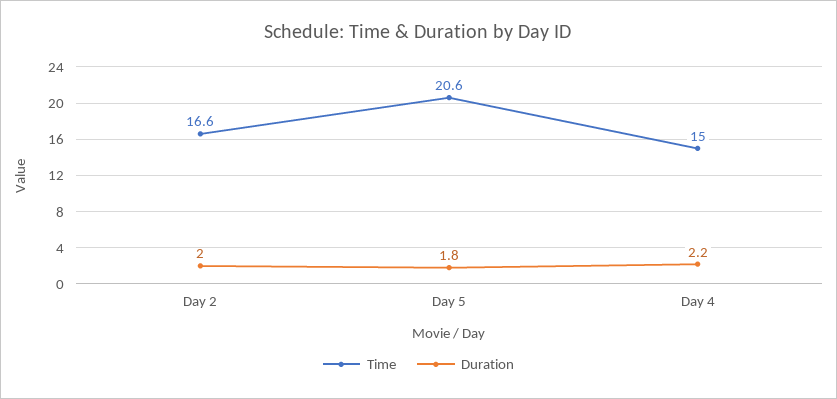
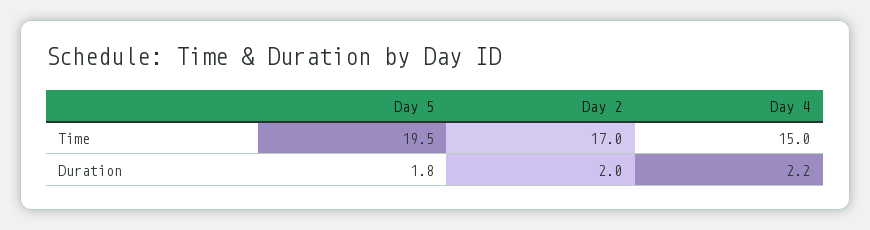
Time, Day 2: 16.6 -> 17
Time, Day 5: 20.6 -> 19.5

